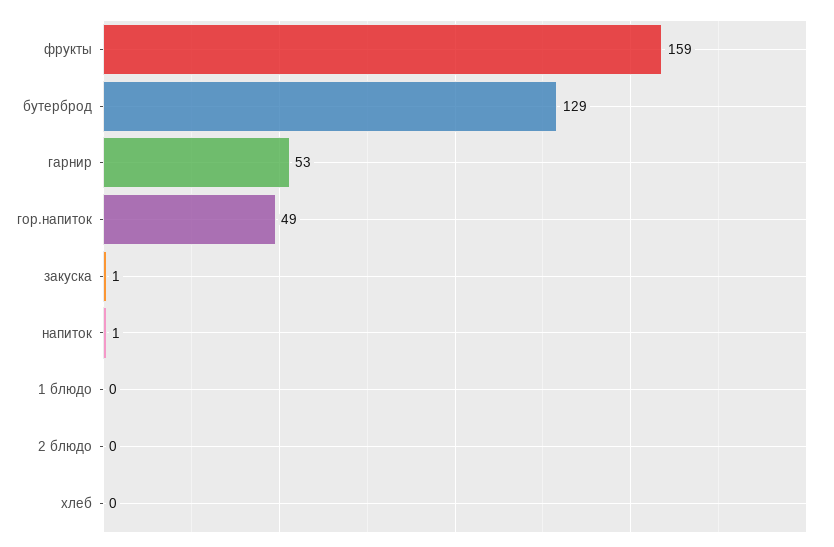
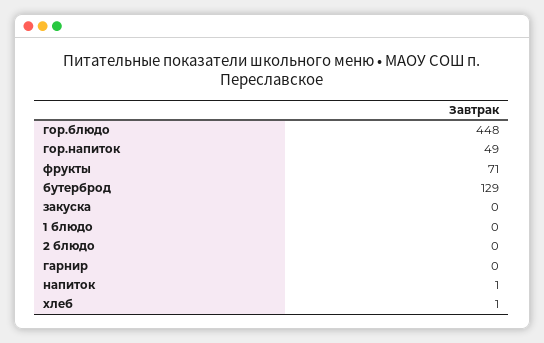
фрукты: 159 -> 71
гарнир: 53 -> 0
закуска: 1 -> 0
хлеб: 0 -> 1
гор.блюдо: none -> 448

